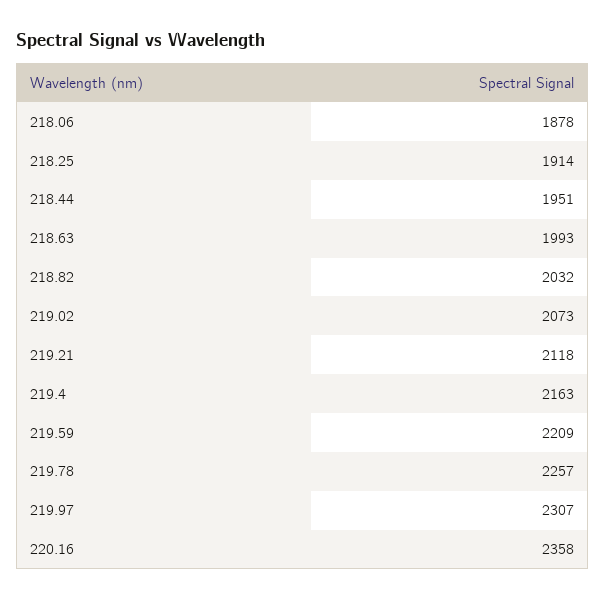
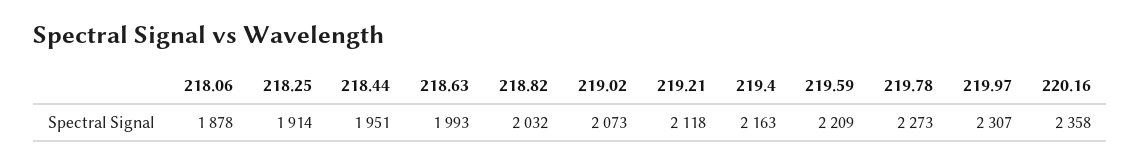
219.78: 2257 -> 2273

